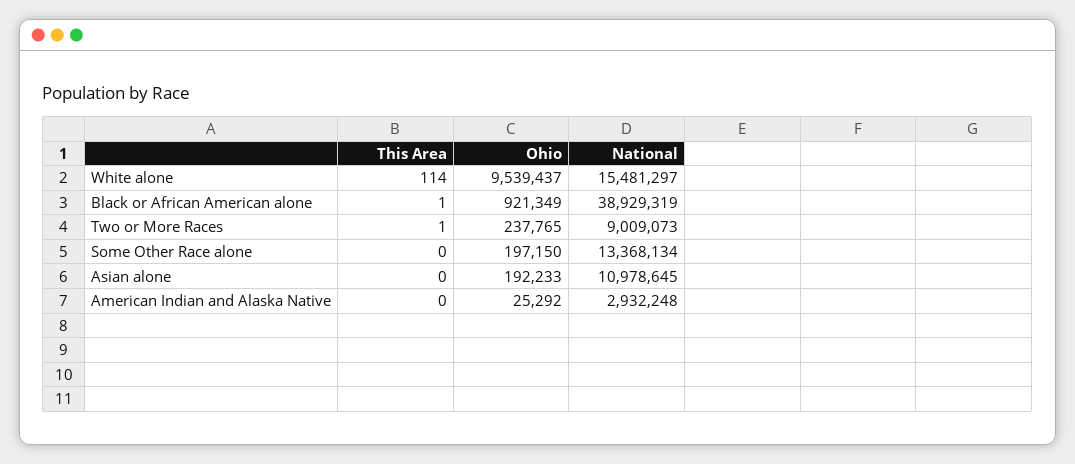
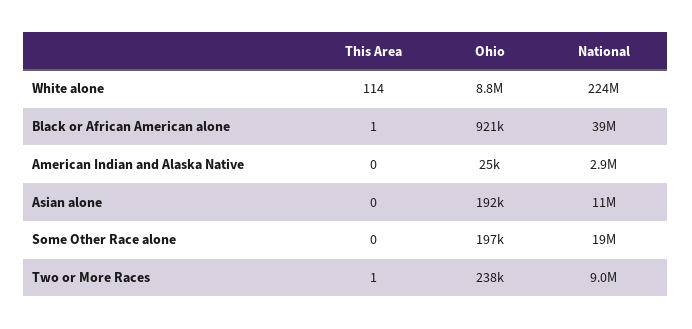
Ohio, White alone: 9539437 -> 8800000
National, White alone: 15481297 -> 224000000
National, Some Other Race alone: 13368134 -> 19000000

